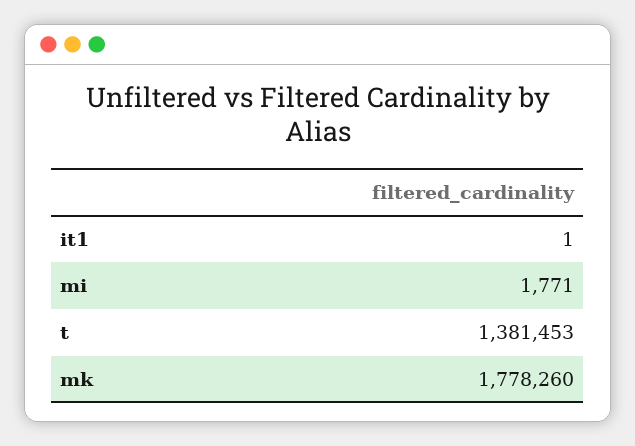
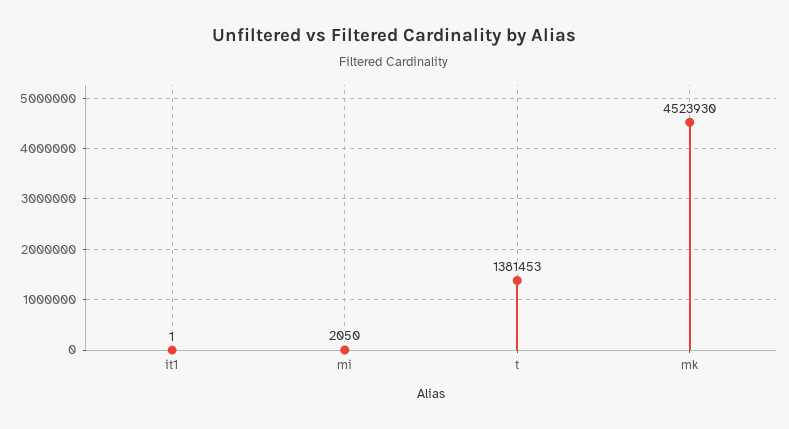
mi: 1771 -> 2050
mk: 1778260 -> 4523930

